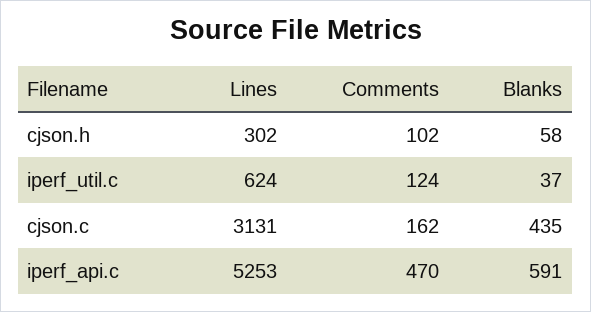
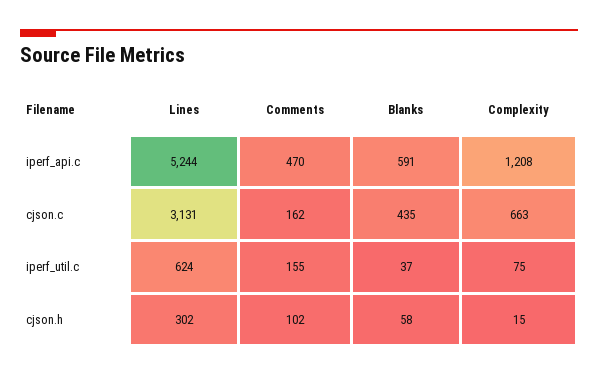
Comments, iperf_util.c: 124 -> 155
Lines, iperf_api.c: 5253 -> 5244
Complexity, iperf_api.c: none -> 1208
Complexity, cjson.c: none -> 663
Complexity, iperf_util.c: none -> 75
Complexity, cjson.h: none -> 15

